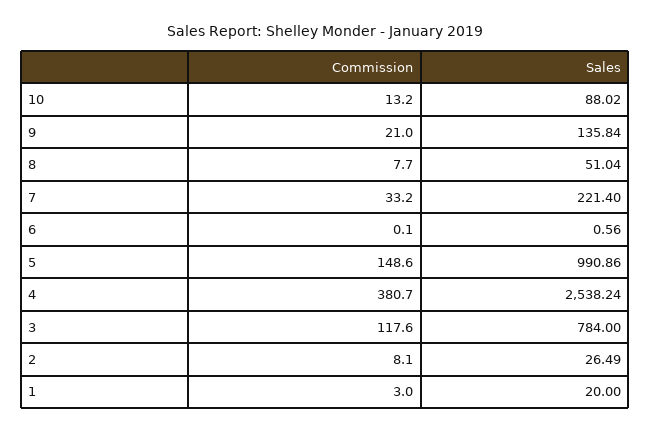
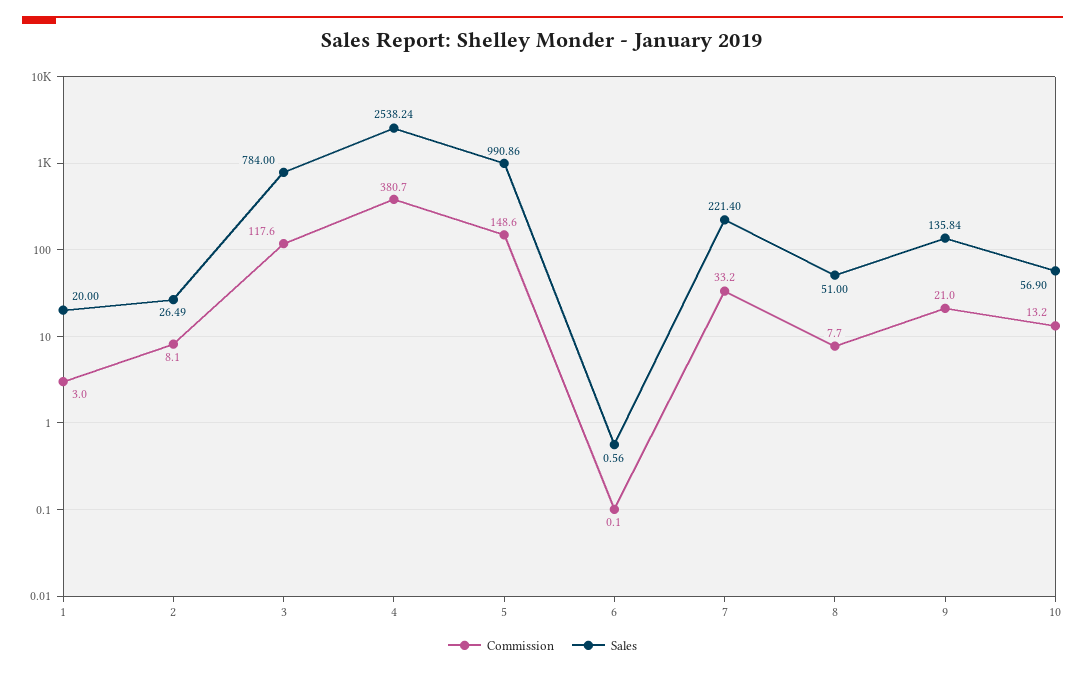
Sales, 10: 88.02 -> 56.9
Sales, 8: 51.04 -> 51

